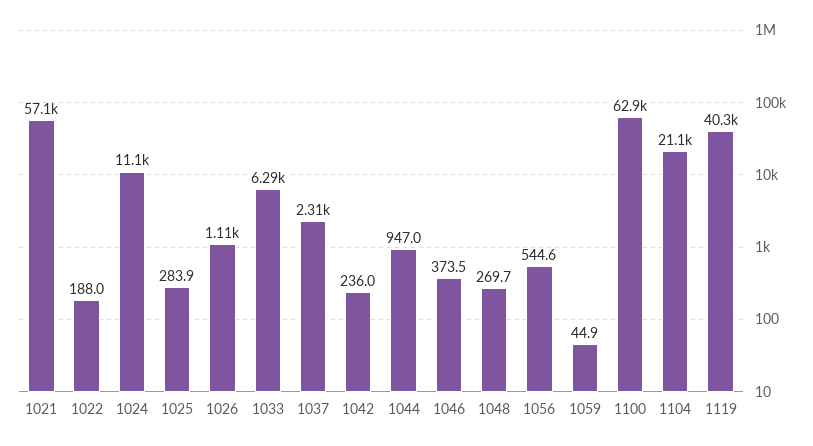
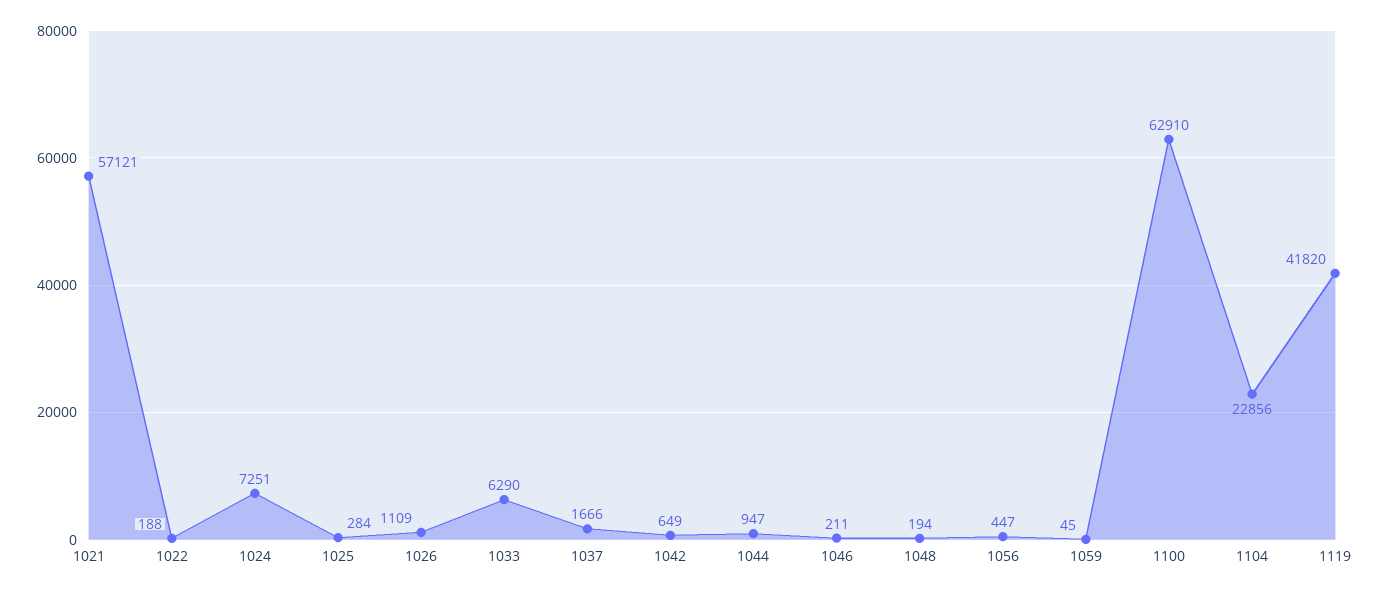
1024: 11100 -> 7251
1037: 2310 -> 1666
1042: 236 -> 649
1046: 373.5 -> 211
1048: 269.7 -> 194
1056: 544.6 -> 447
1104: 21100 -> 22856
1119: 40300 -> 41820

